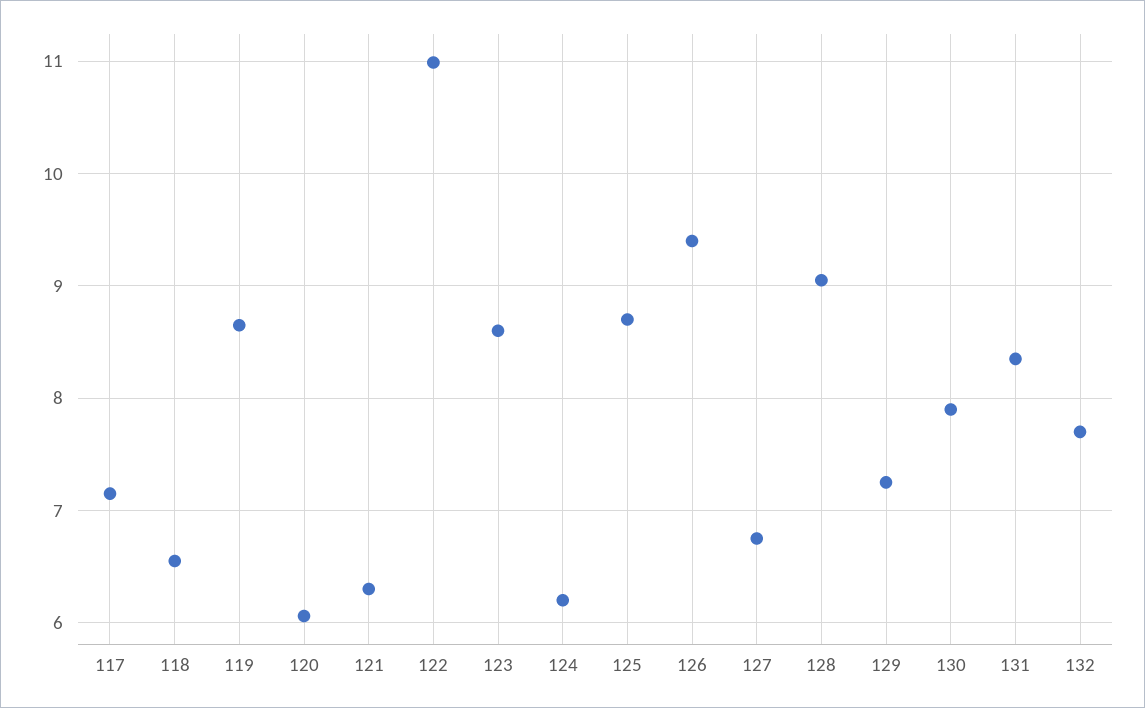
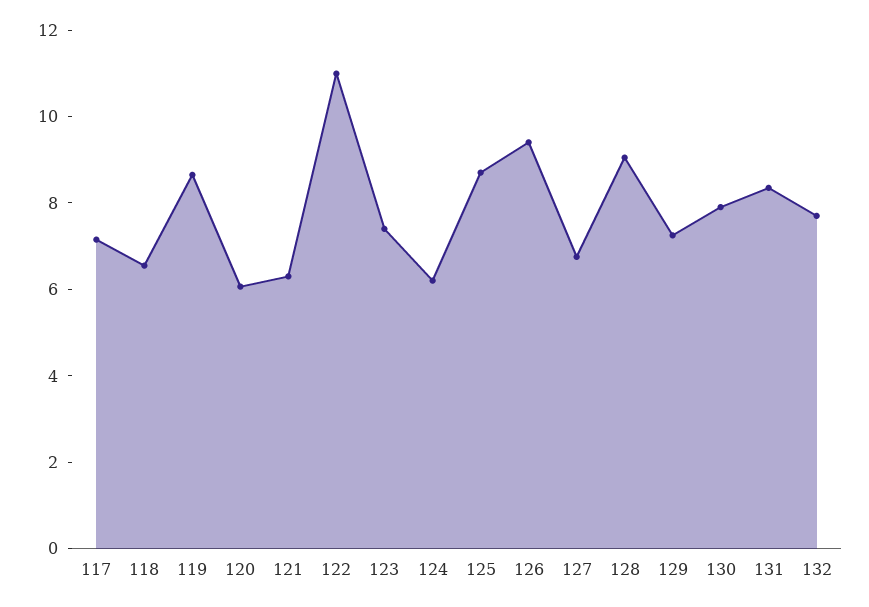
123: 8.6 -> 7.5

